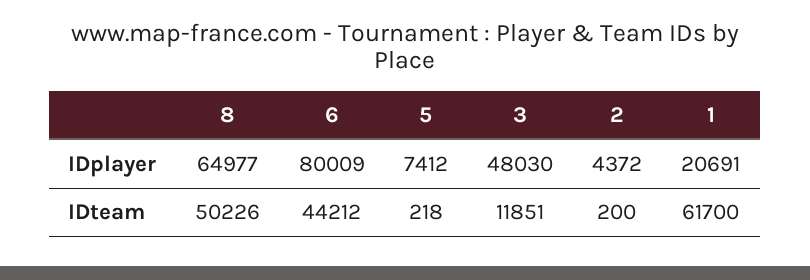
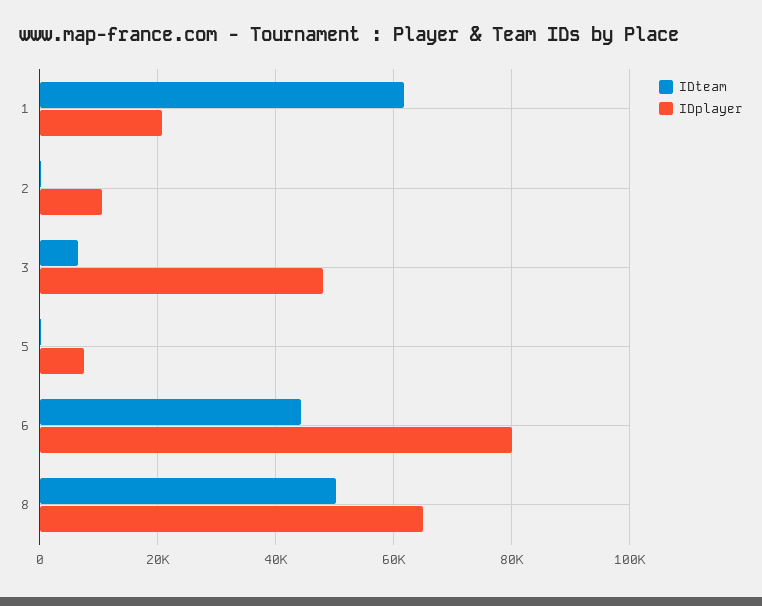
IDplayer, 2: 4372 -> 10000
IDteam, 3: 11851 -> 6000

